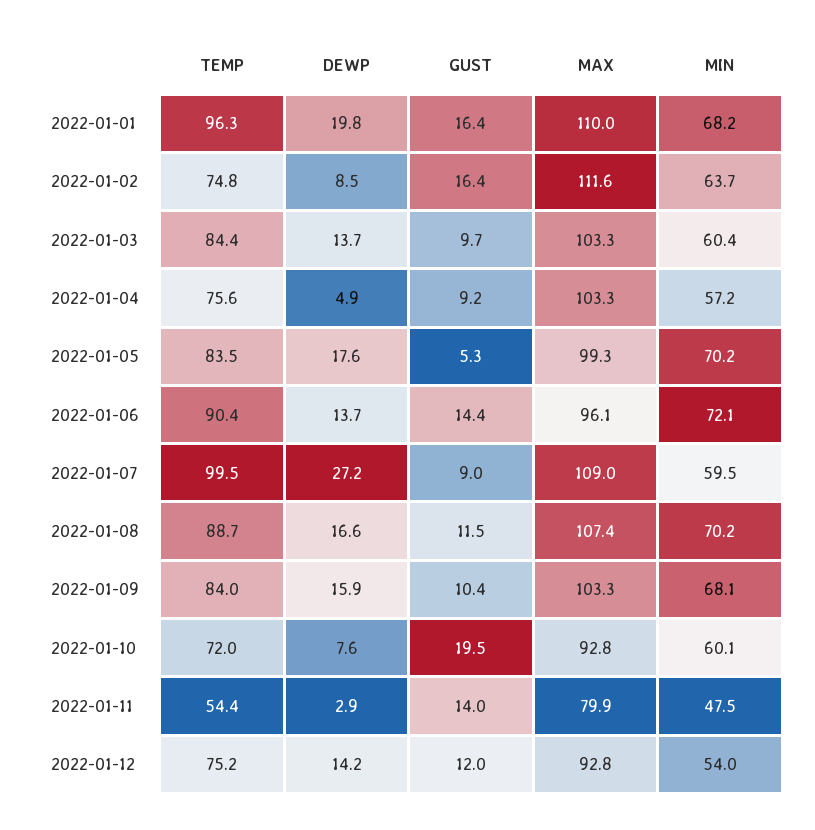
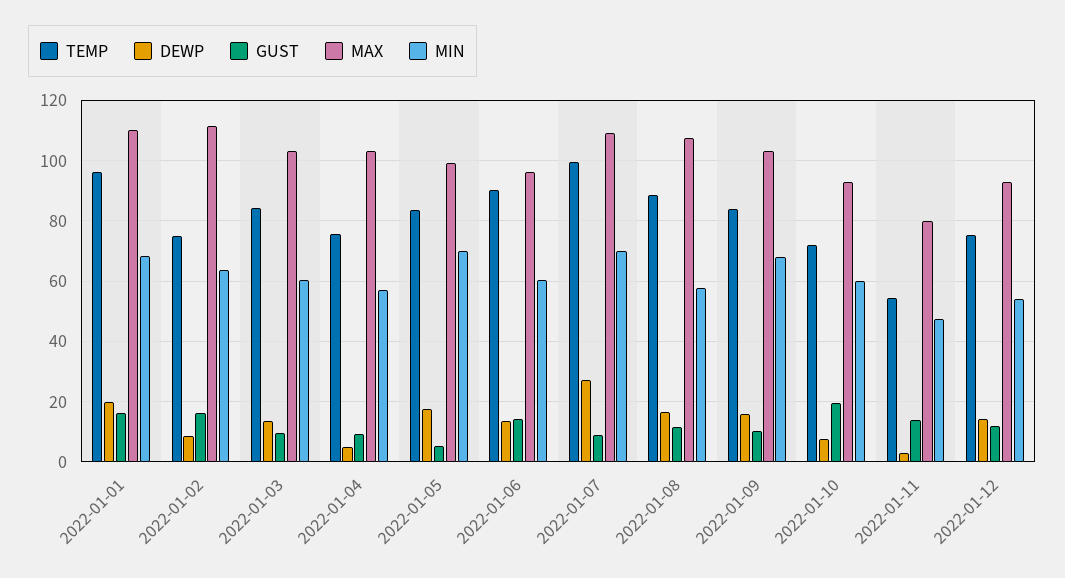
MIN, 2022-01-06: 72.1 -> 60
MIN, 2022-01-07: 59.5 -> 70
MIN, 2022-01-08: 70.2 -> 58

